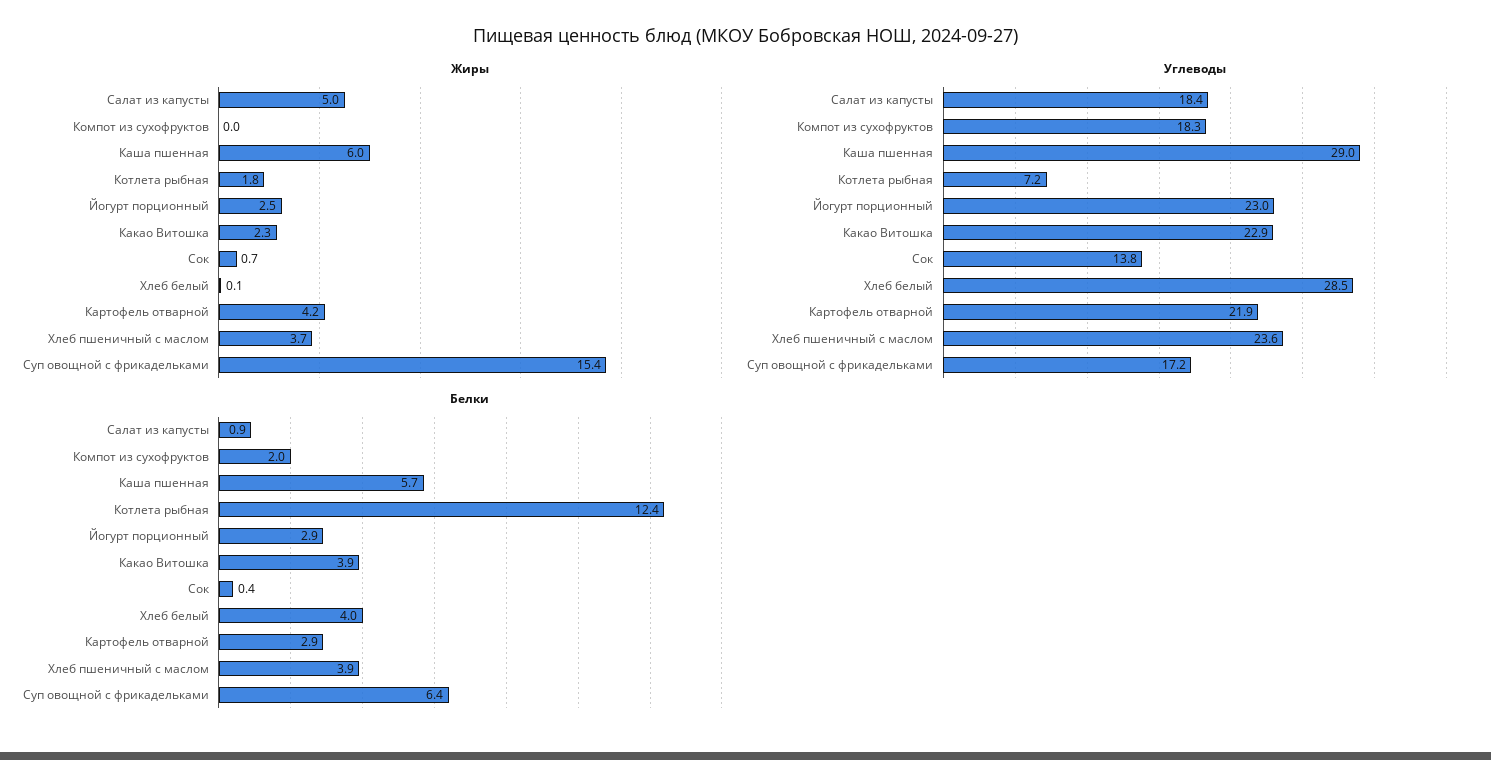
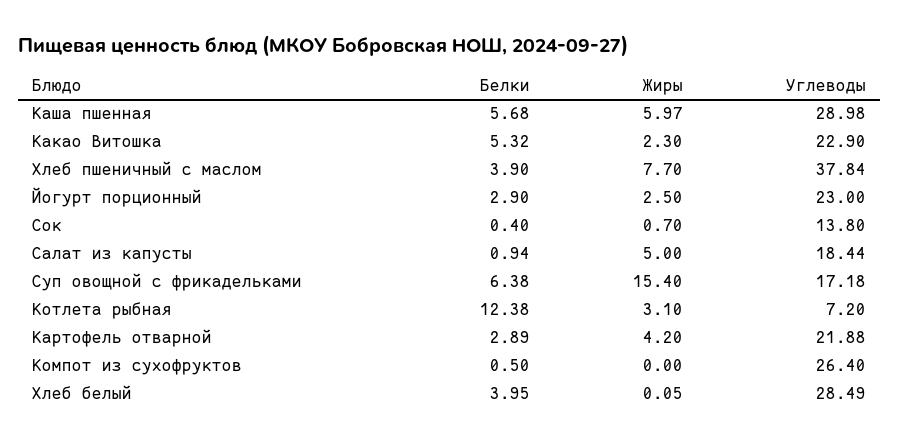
Жиры, Котлета рыбная: 1.8 -> 3.1
Жиры, Хлеб пшеничный с маслом: 3.7 -> 7.7
Углеводы, Компот из сухофруктов: 18.3 -> 26.4
Углеводы, Хлеб пшеничный с маслом: 23.6 -> 37.84
Белки, Компот из сухофруктов: 2 -> 0.5
Белки, Какао Витошка: 3.9 -> 5.32

